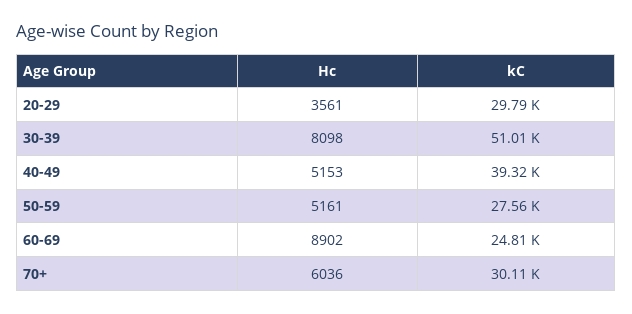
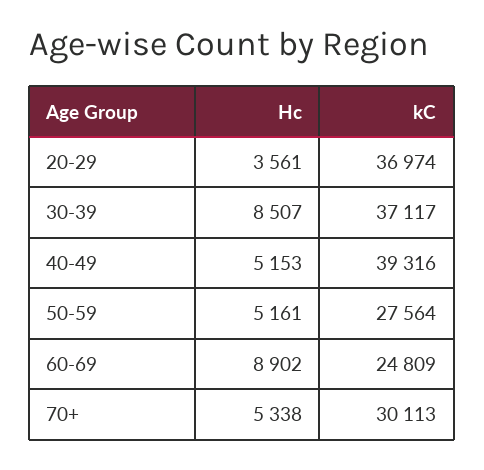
kC, 20-29: 29790 -> 36974
Hc, 30-39: 8098 -> 8507
kC, 30-39: 51010 -> 37117
Hc, 70+: 6036 -> 5338

